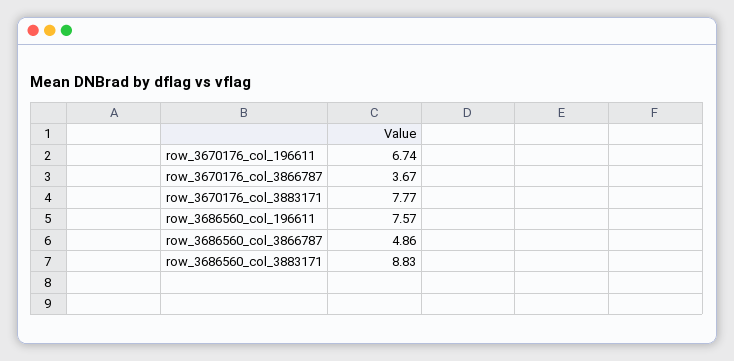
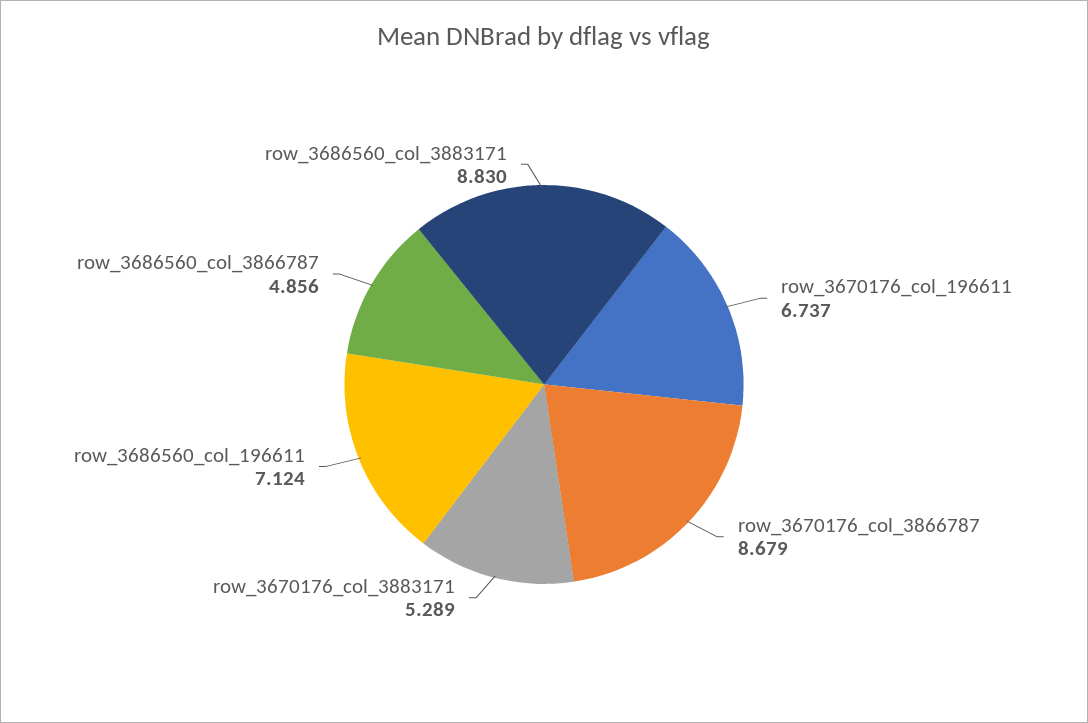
row_3670176_col_3866787: 3.67 -> 8.679
row_3670176_col_3883171: 7.77 -> 5.289
row_3686560_col_196611: 7.57 -> 7.124

